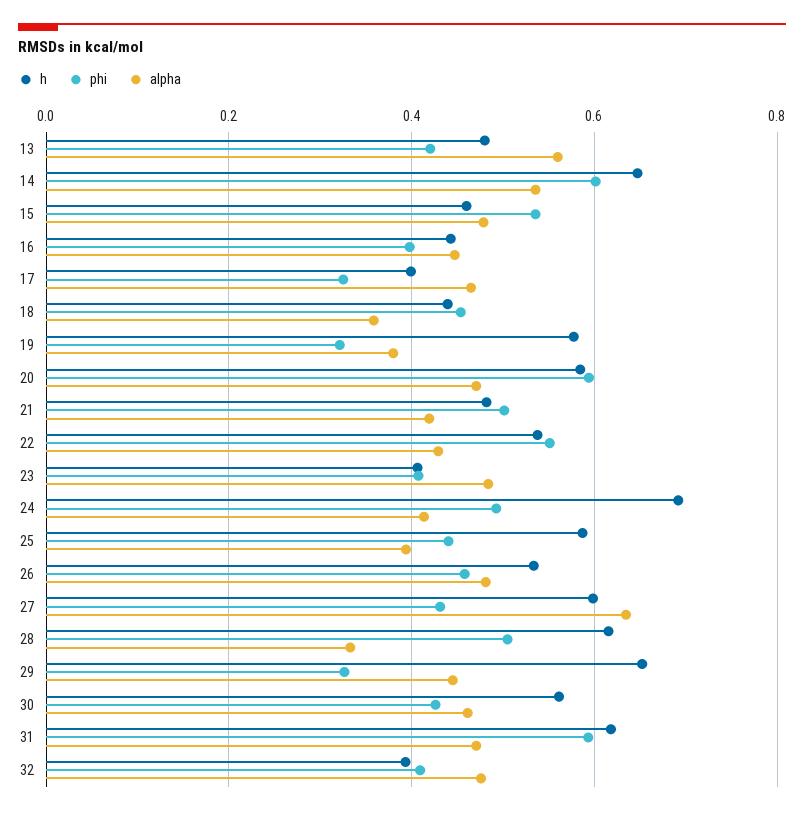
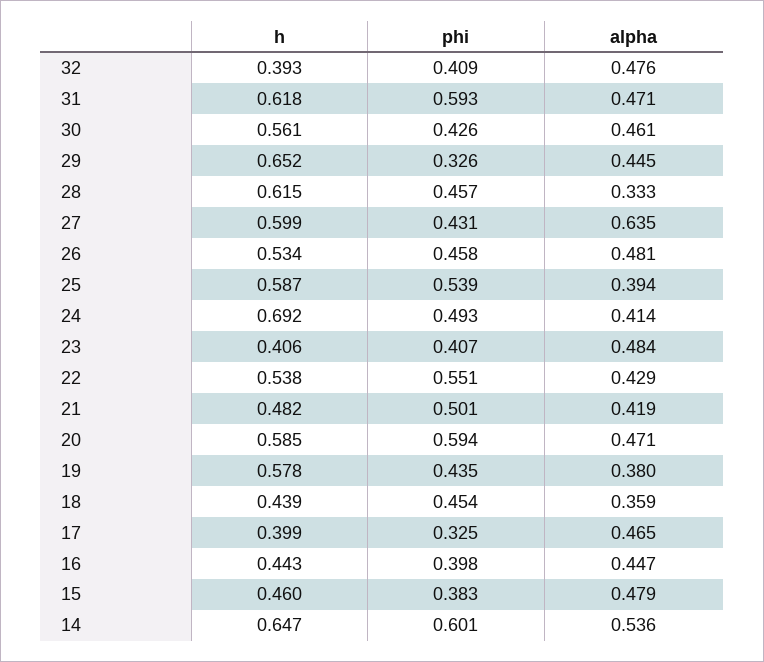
h, 13: 0.48 -> none
phi, 13: 0.42 -> none
alpha, 13: 0.56 -> none
phi, 15: 0.54 -> 0.383
phi, 19: 0.32 -> 0.435
phi, 25: 0.44 -> 0.539
phi, 28: 0.5 -> 0.457

